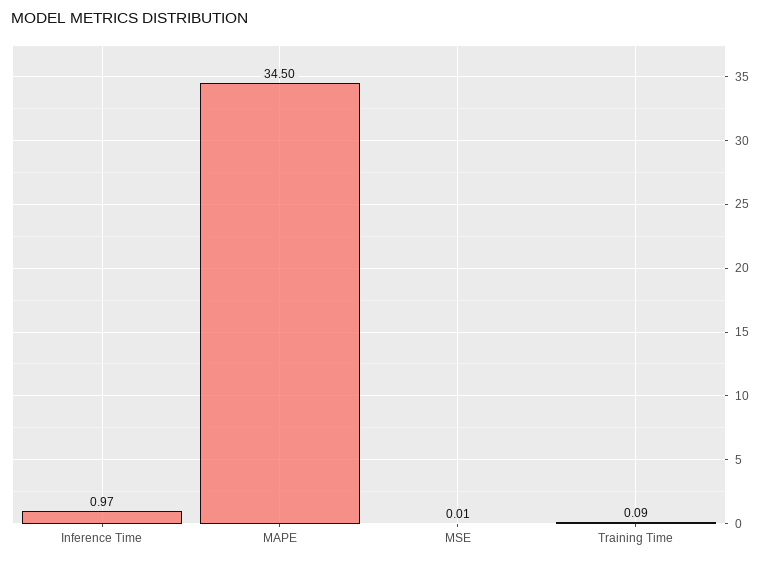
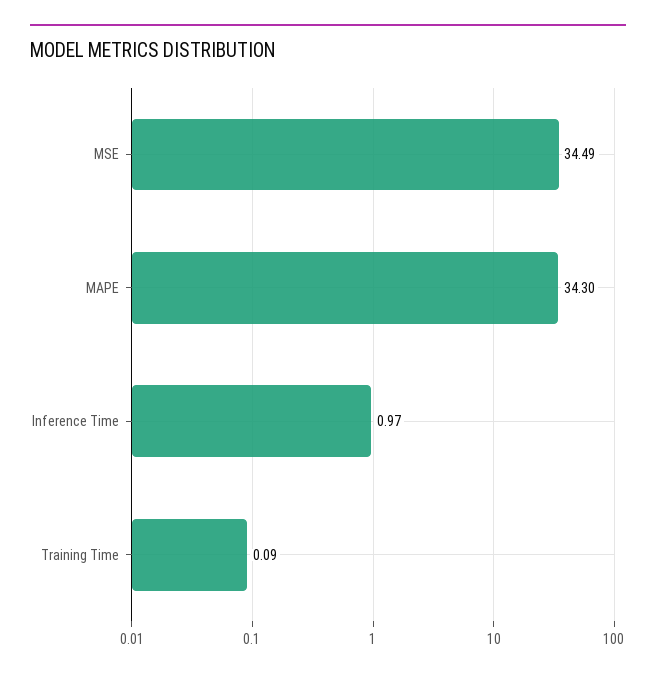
MAPE: 34.5 -> 34.3
MSE: 0.01 -> 34.49

